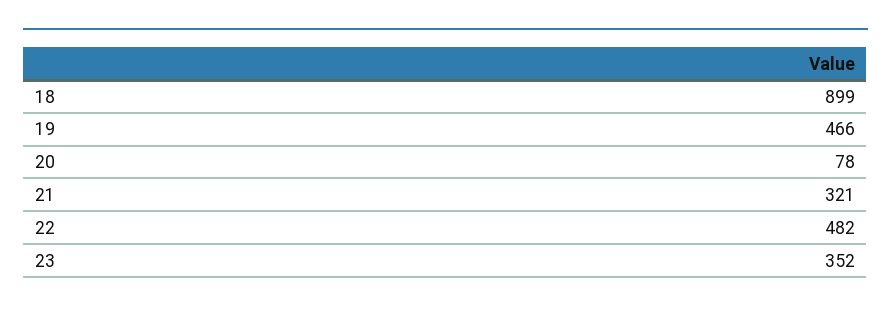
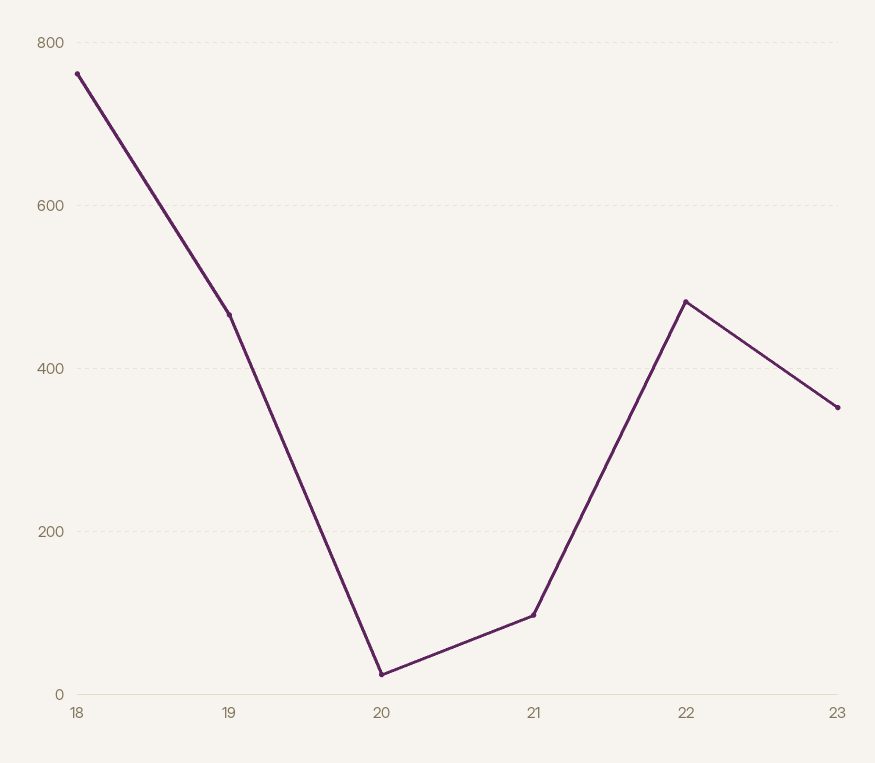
18: 899 -> 760
20: 78 -> 20
21: 321 -> 100

